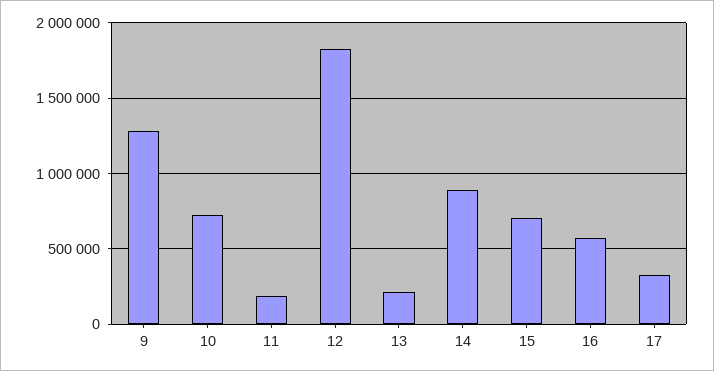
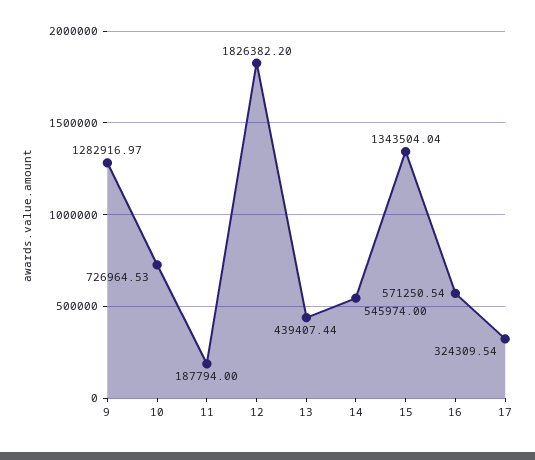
13: 200000 -> 439407.44
14: 900000 -> 545974
15: 700000 -> 1343504.04

